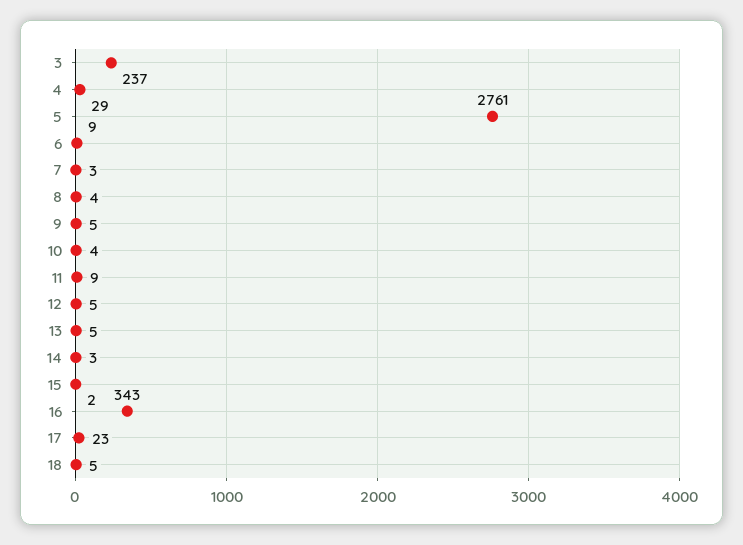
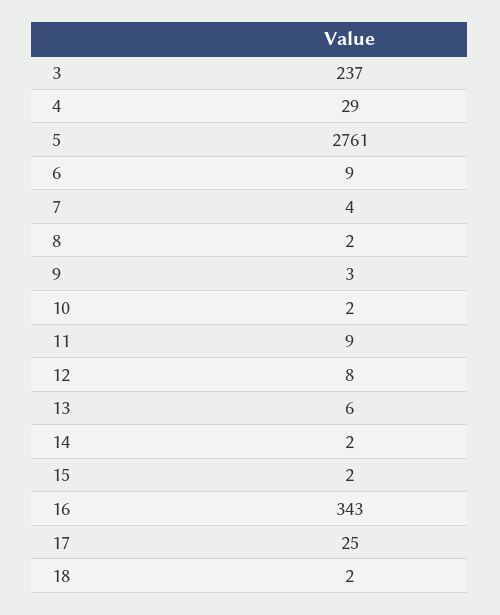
7: 3 -> 4
8: 4 -> 2
9: 5 -> 3
10: 4 -> 2
12: 5 -> 8
13: 5 -> 6
14: 3 -> 2
17: 23 -> 25
18: 5 -> 2

